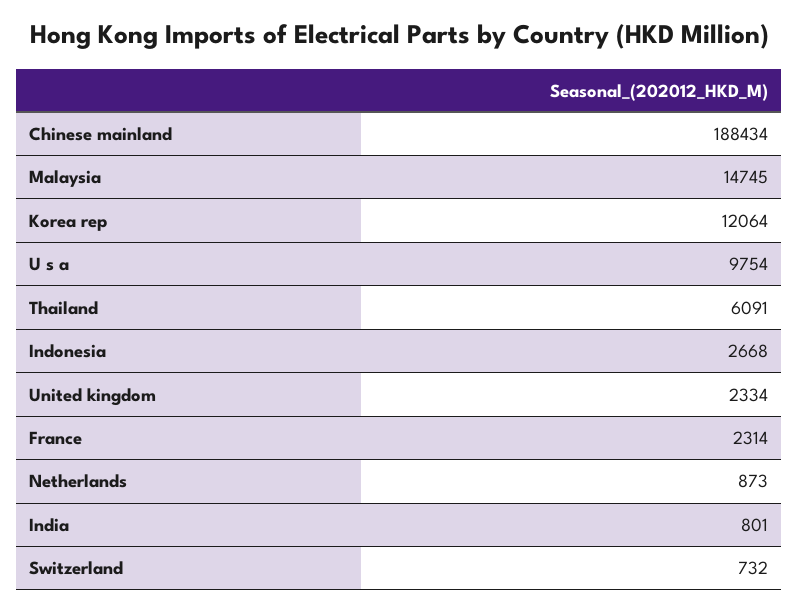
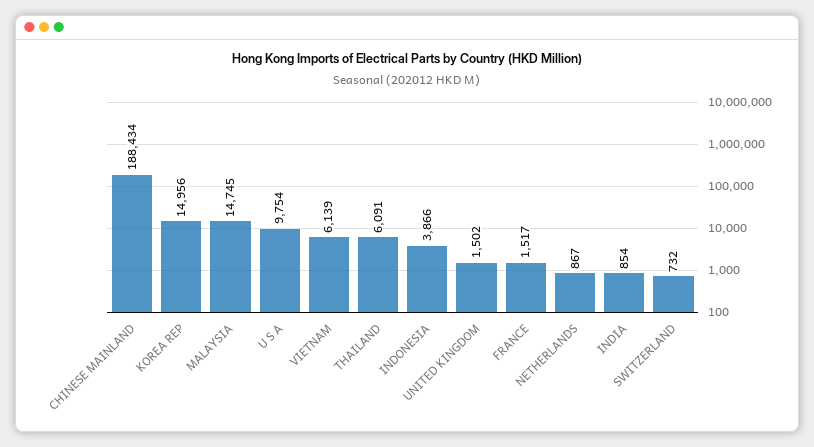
Korea rep: 12064 -> 14956
Indonesia: 2668 -> 3866
United kingdom: 2334 -> 1502
France: 2314 -> 1517
Netherlands: 873 -> 867
India: 801 -> 854
VIETNAM: none -> 6139

